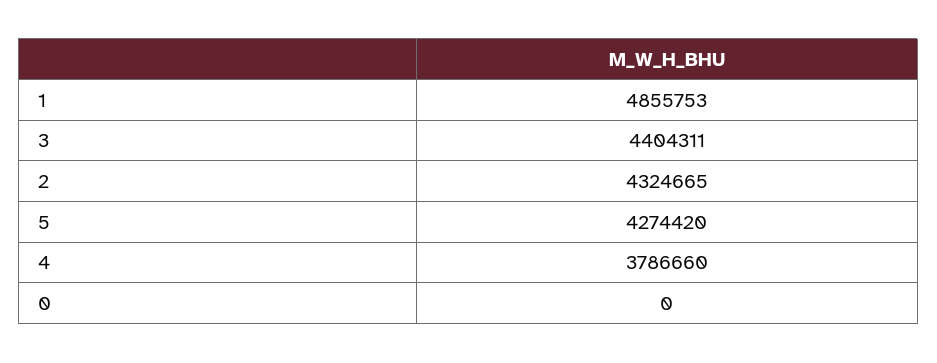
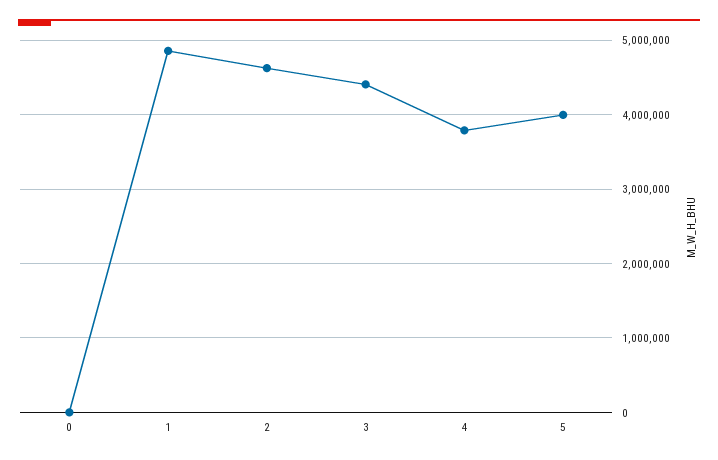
2: 4324665 -> 4600000
5: 4274420 -> 4000000

